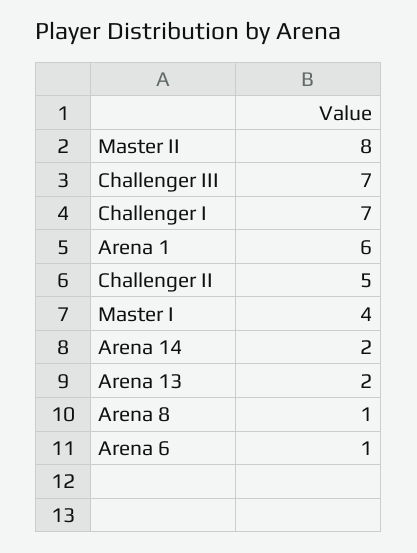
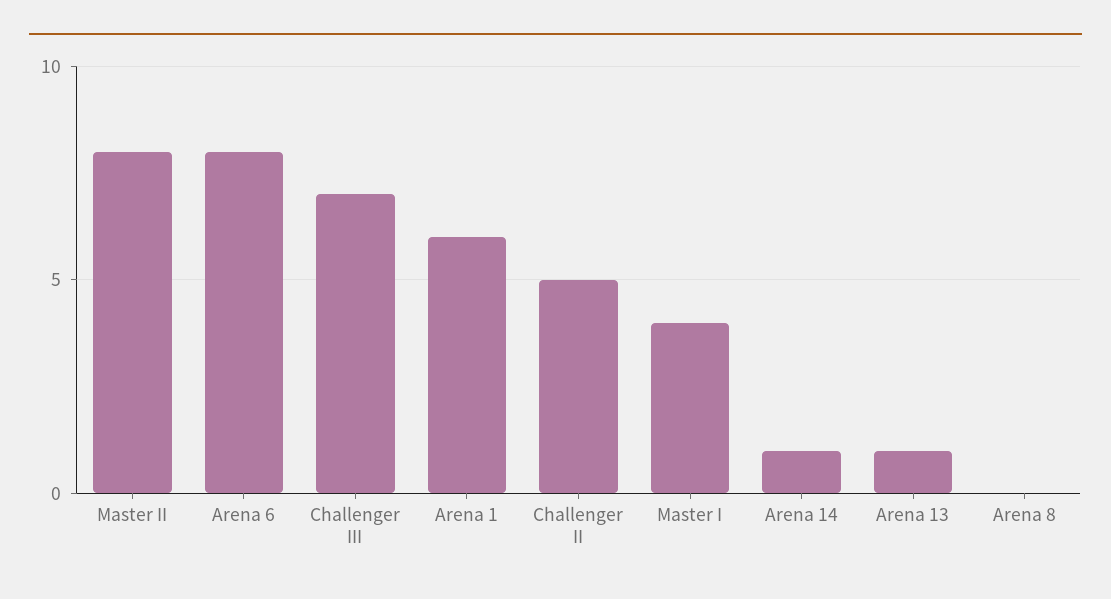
Challenger I: 7 -> none
Arena 14: 2 -> 1
Arena 13: 2 -> 1
Arena 8: 1 -> 0
Arena 6: 1 -> 8

